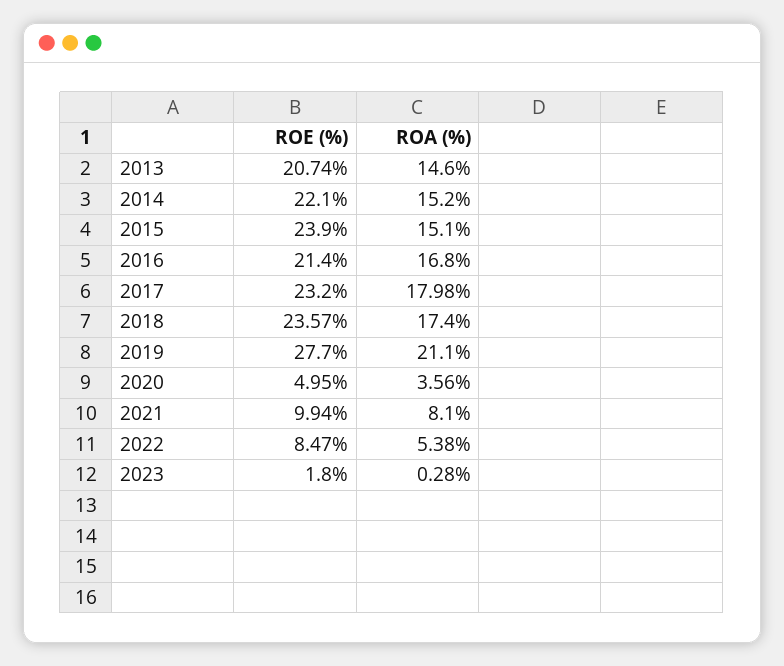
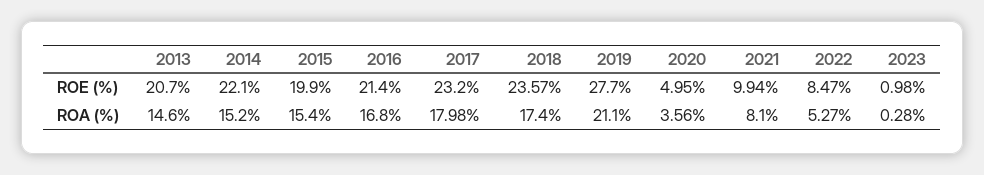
ROE (%), 2013: 20.74 -> 20.7
ROE (%), 2015: 23.9 -> 19.9
ROA (%), 2015: 15.1 -> 15.4
ROA (%), 2022: 5.38 -> 5.27
ROE (%), 2023: 1.8 -> 0.98

